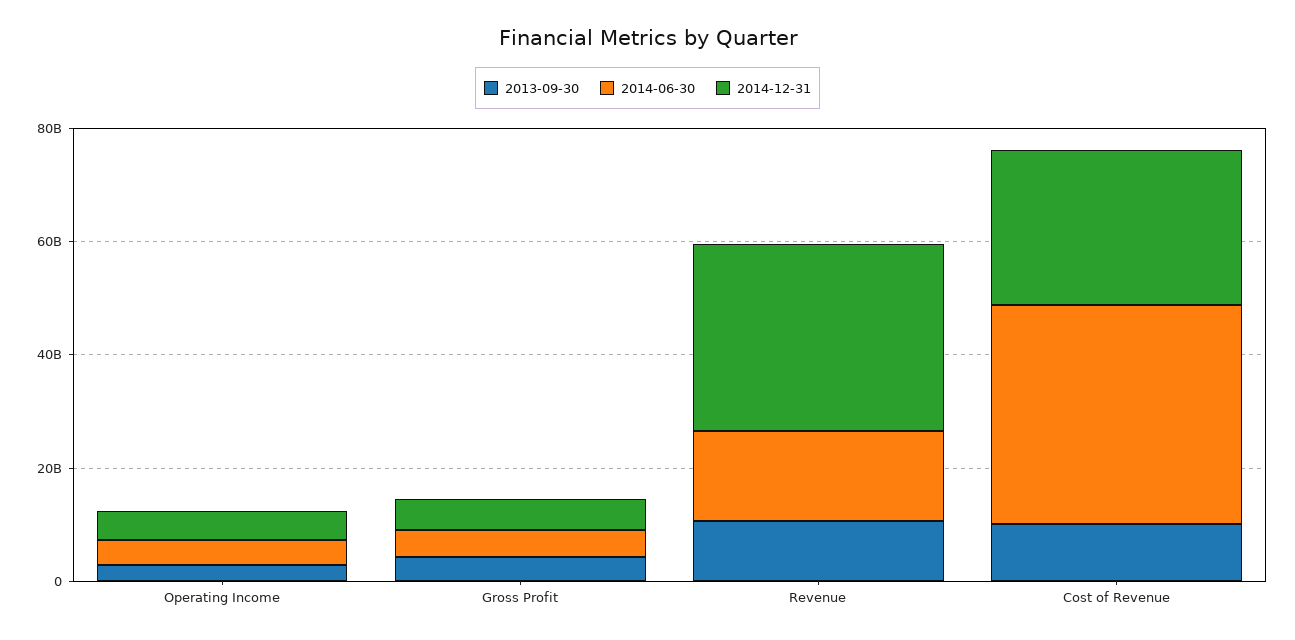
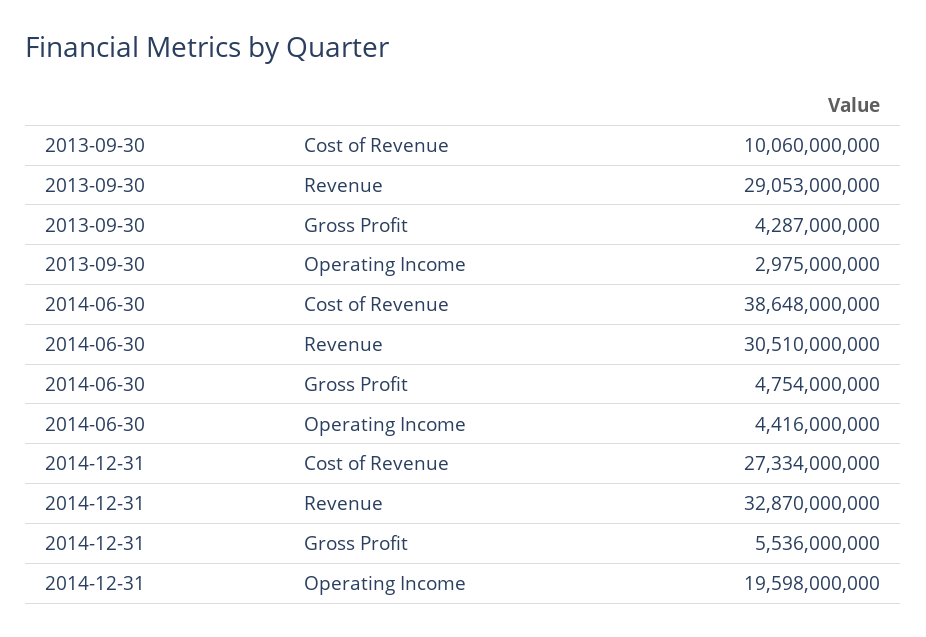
2014-12-31, Operating Income: 5000000000 -> 19598000000
2013-09-30, Revenue: 10000000000 -> 29053000000
2014-06-30, Revenue: 15000000000 -> 30510000000

